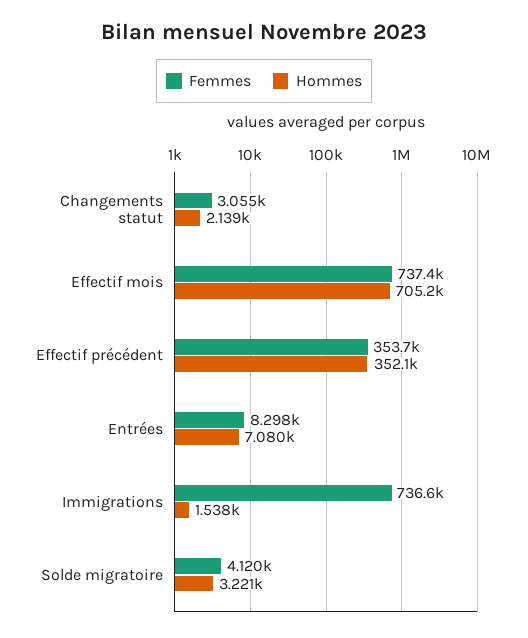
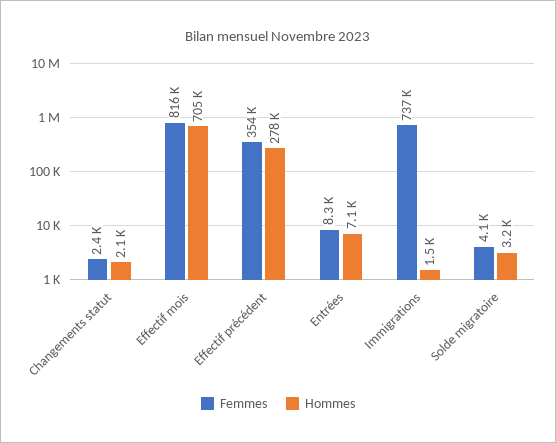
Femmes, Changements statut: 3055 -> 2400
Femmes, Effectif mois: 737400 -> 816000
Hommes, Effectif précédent: 352100 -> 278000

